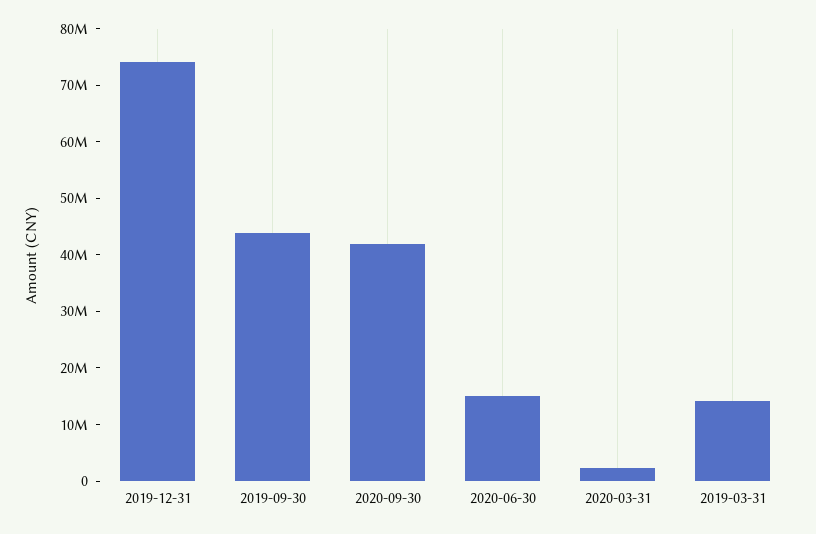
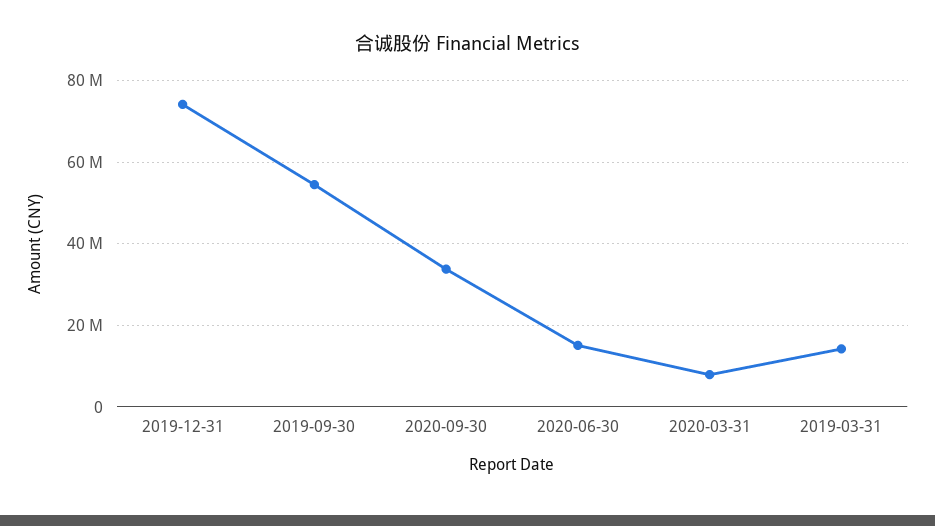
2019-09-30: 44000000 -> 54000000
2020-09-30: 42000000 -> 34000000
2020-03-31: 2000000 -> 8000000

